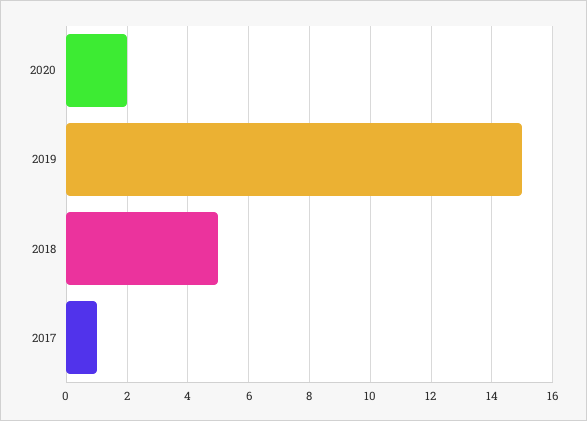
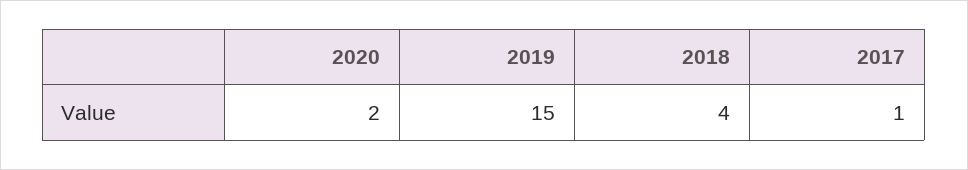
2018: 5 -> 4

